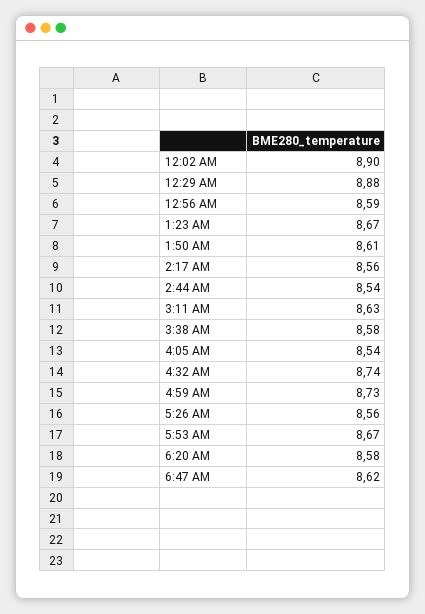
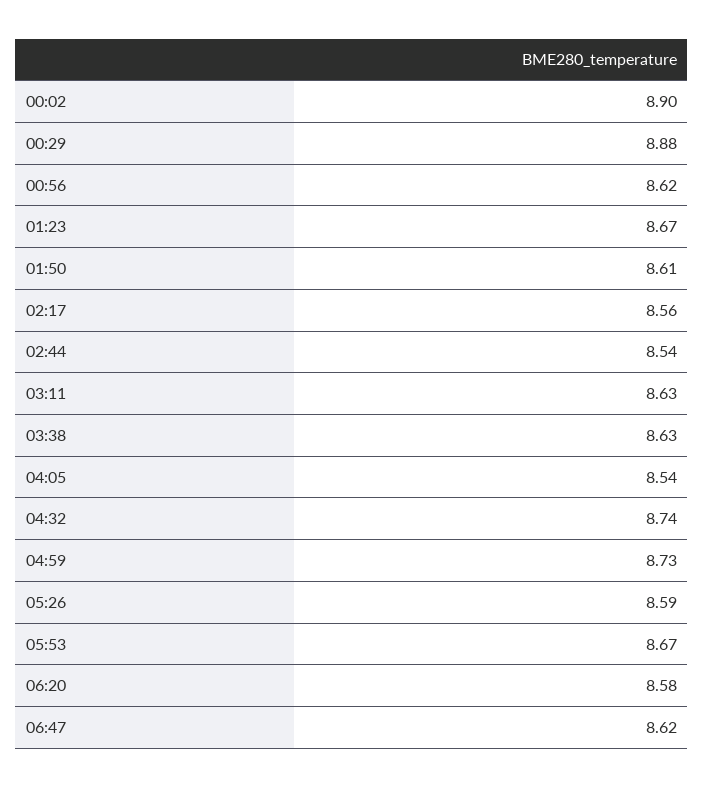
12:56 AM: 8.59 -> 8.62
3:38 AM: 8.58 -> 8.63
5:26 AM: 8.56 -> 8.59

